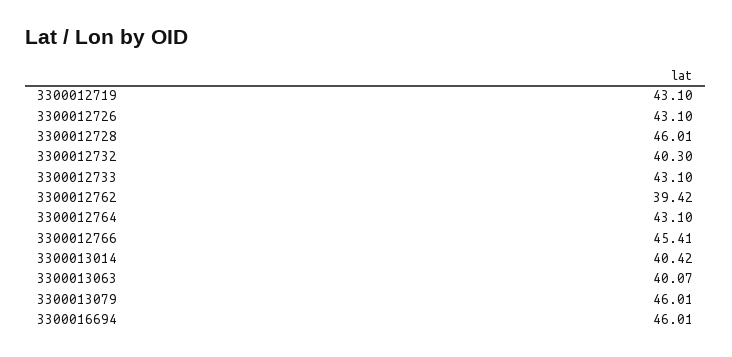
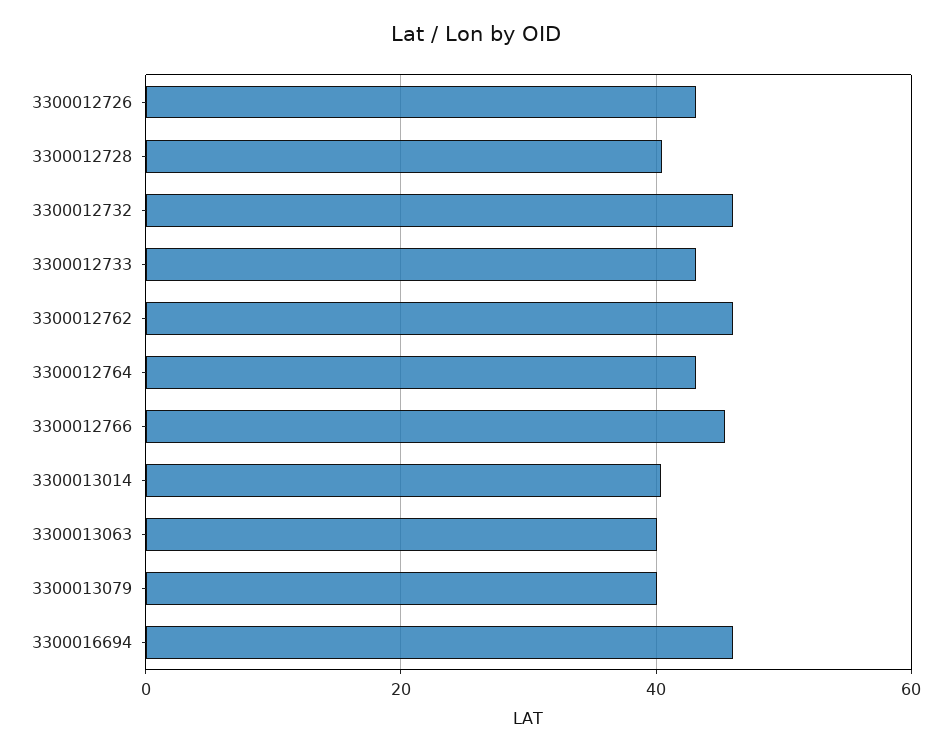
3300012719: 43.1 -> none
3300012728: 46.01 -> 40
3300012732: 40.3 -> 46
3300012762: 39.42 -> 46
3300013079: 46.01 -> 40

